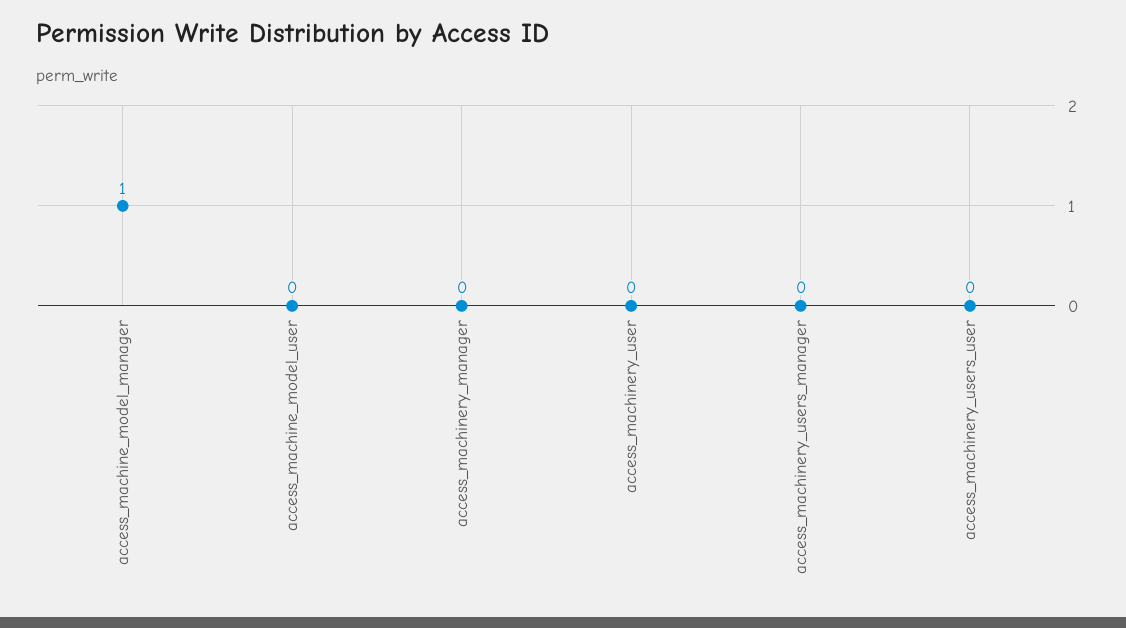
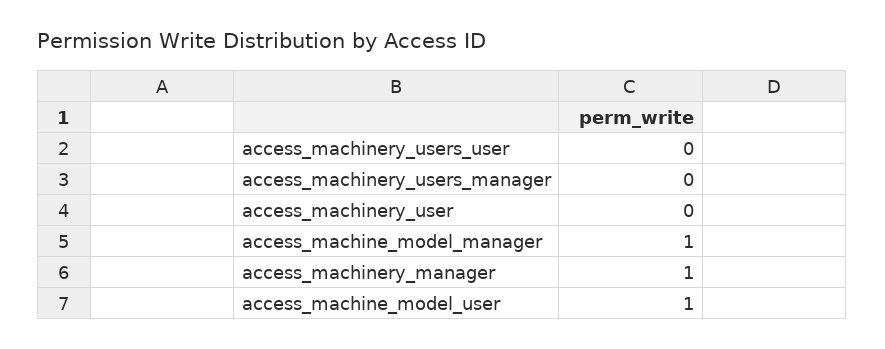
access_machine_model_user: 0 -> 1
access_machinery_manager: 0 -> 1

